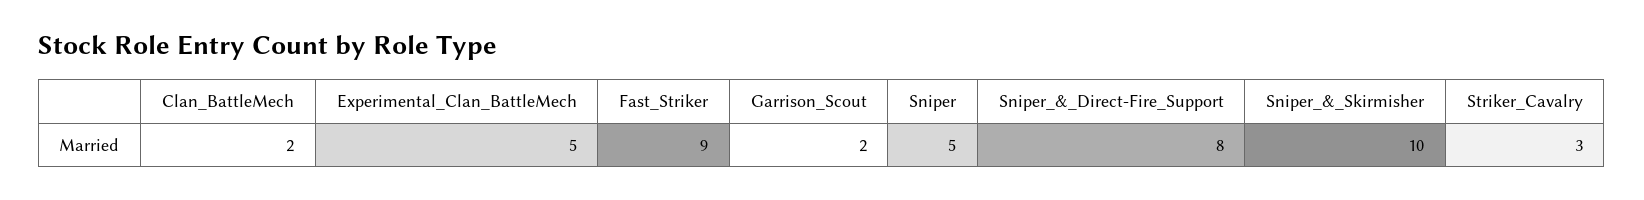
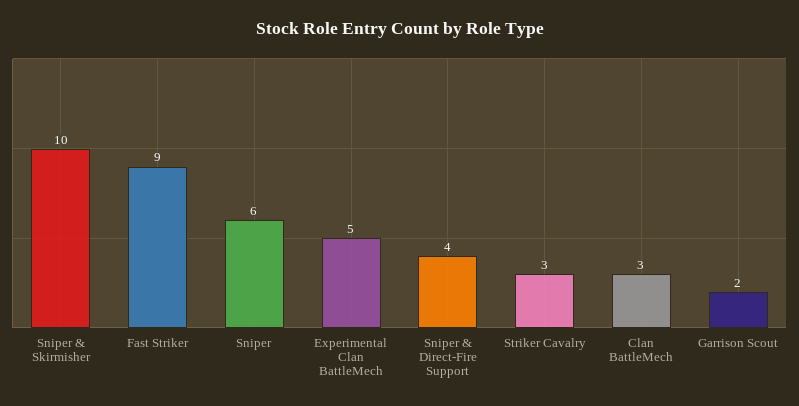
Clan_BattleMech: 2 -> 3
Sniper: 5 -> 6
Sniper_&_Direct-Fire_Support: 8 -> 4

